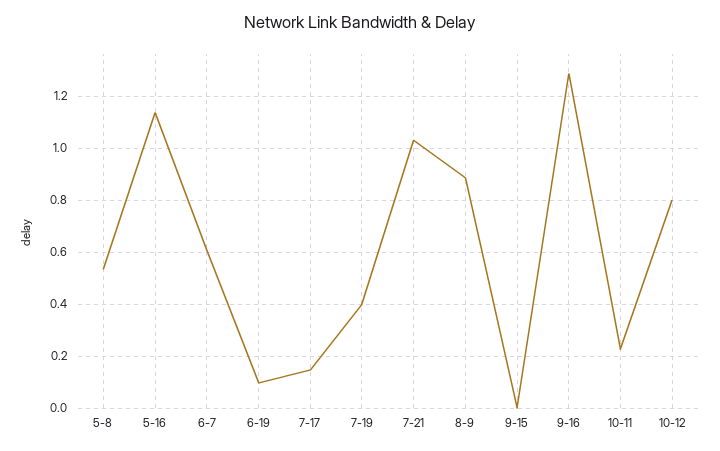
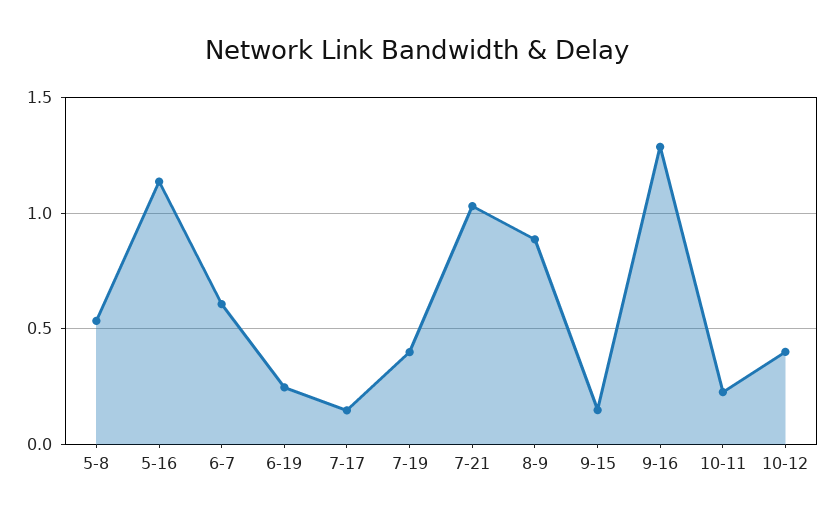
6-19: 0.1 -> 0.25
9-15: 0 -> 0.15
10-12: 0.8 -> 0.4

